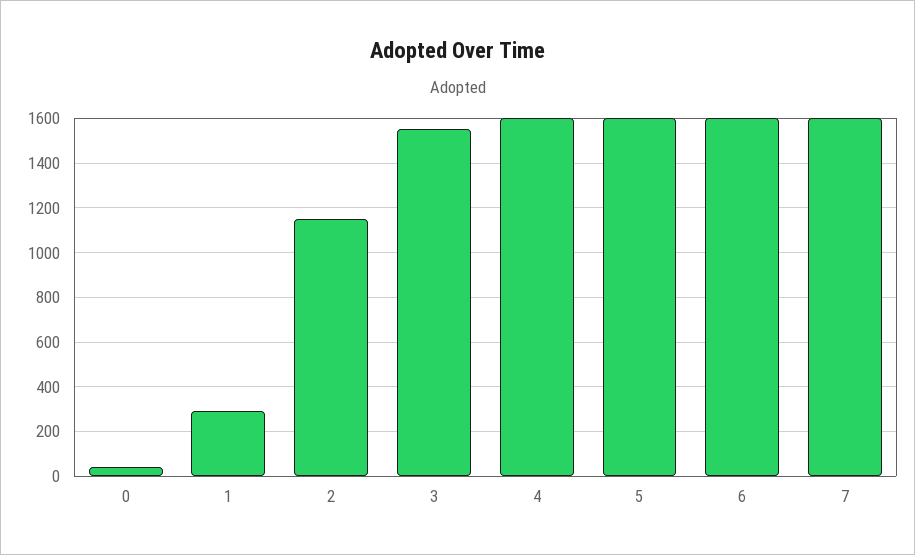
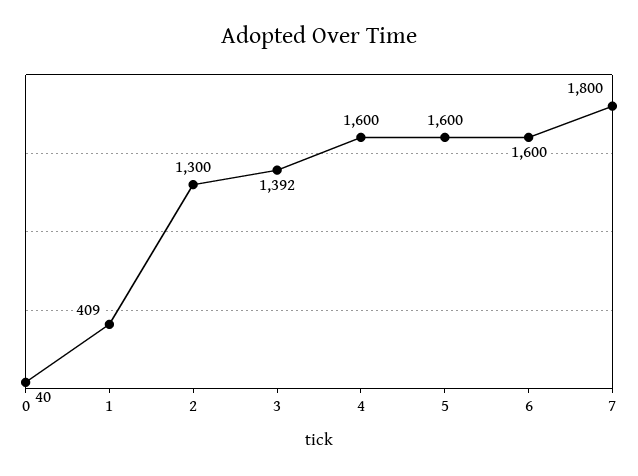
1: 300 -> 409
2: 1150 -> 1300
3: 1550 -> 1392
7: 1600 -> 1800

